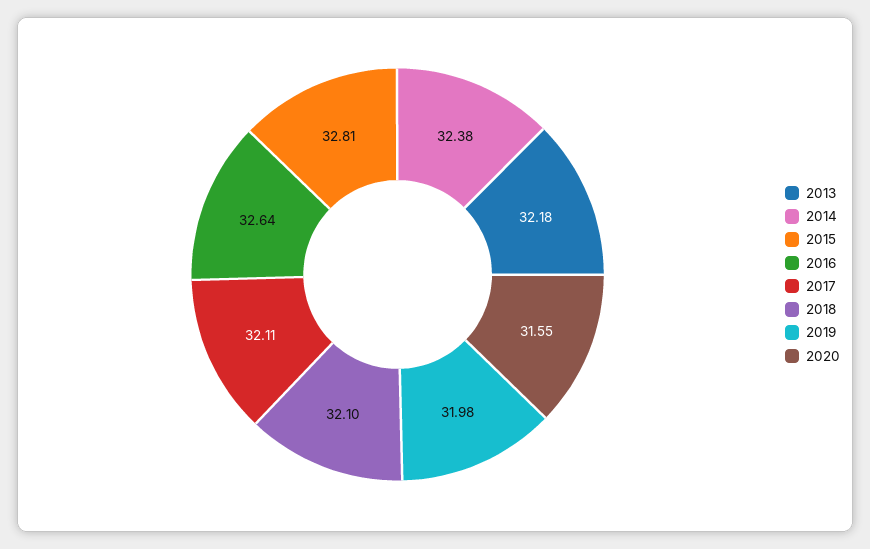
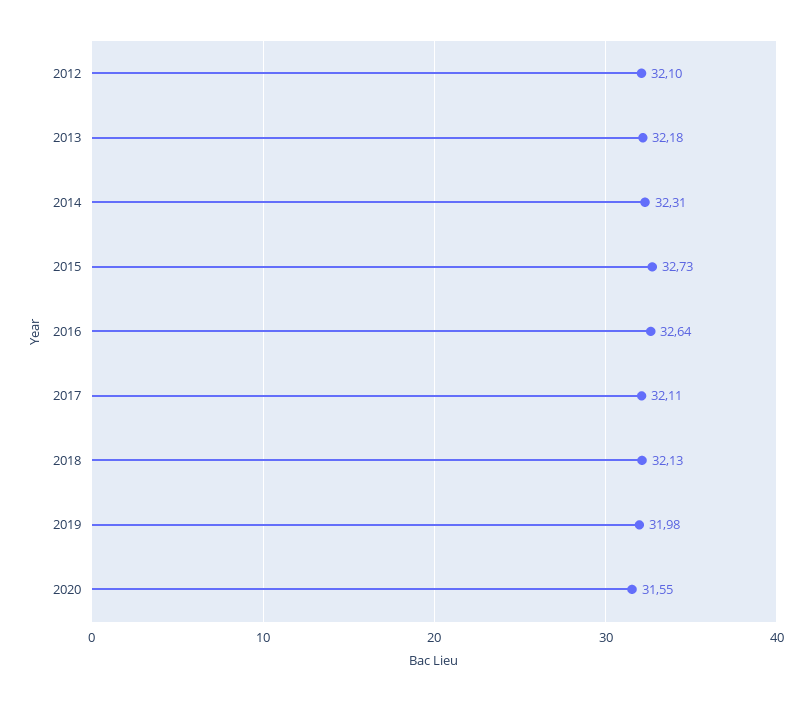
2014: 32.38 -> 32.31
2015: 32.81 -> 32.73
2018: 32.1 -> 32.13
2012: none -> 32.1

